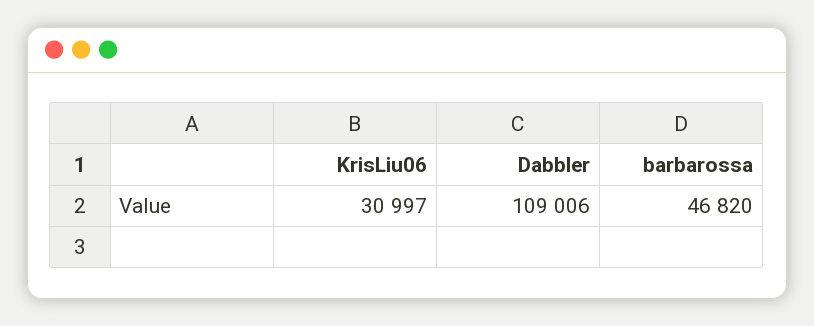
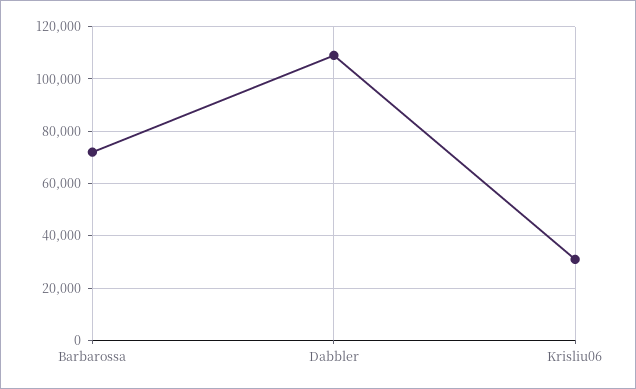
barbarossa: 46820 -> 72500

